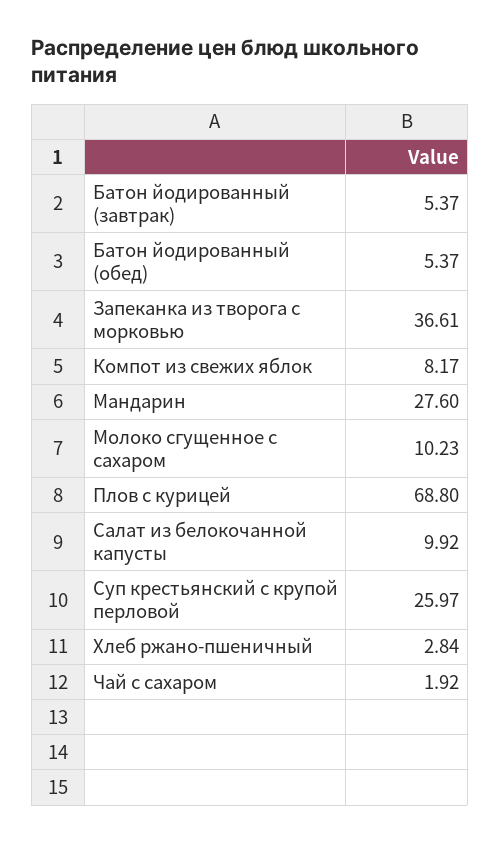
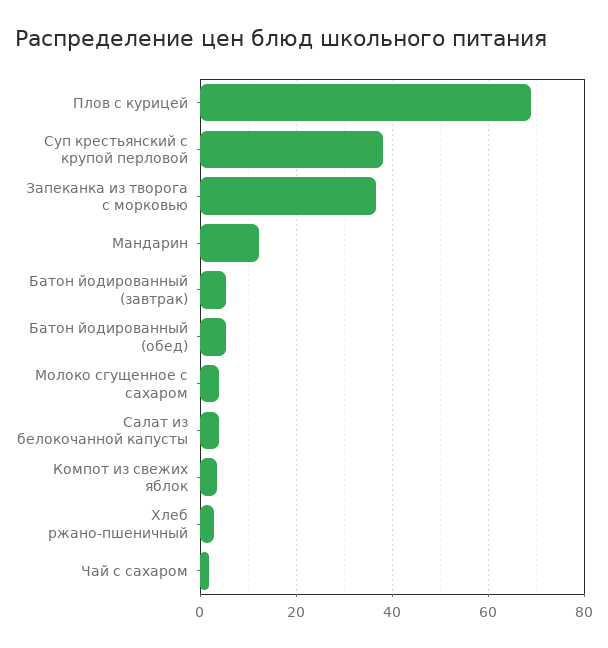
Компот из свежих яблок: 8.17 -> 4
Мандарин: 27.6 -> 12
Молоко сгущенное с сахаром: 10.23 -> 4
Салат из белокочанной капусты: 9.92 -> 4
Суп крестьянский с крупой перловой: 25.97 -> 38

